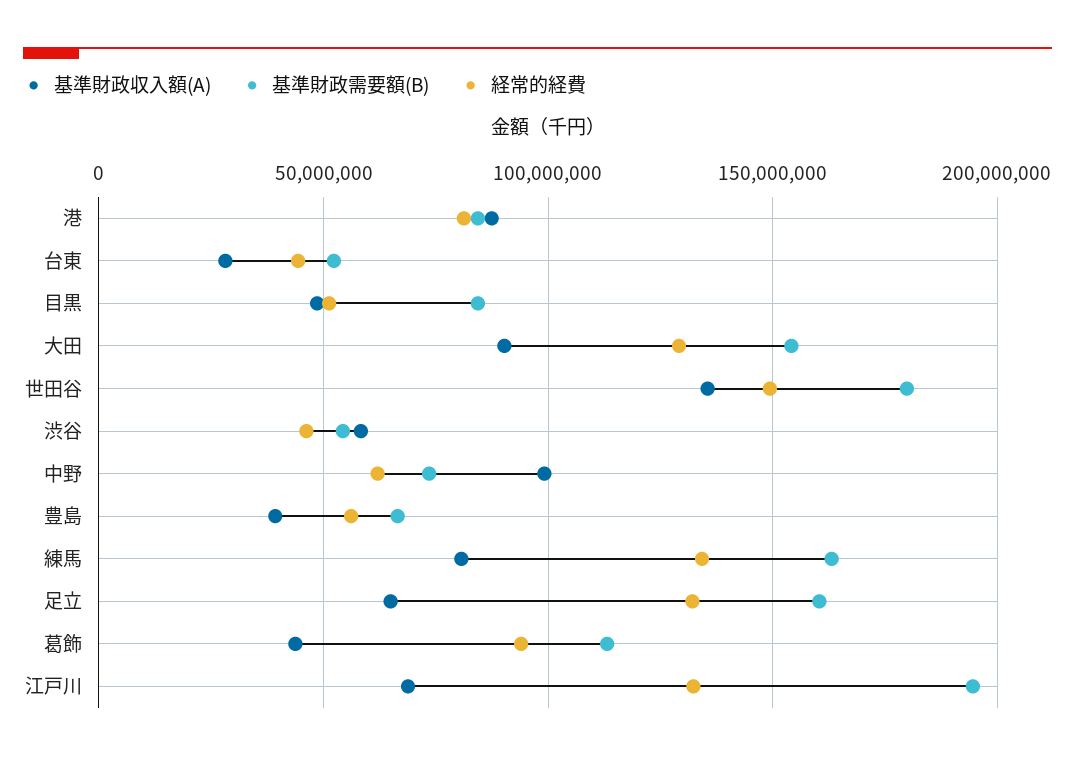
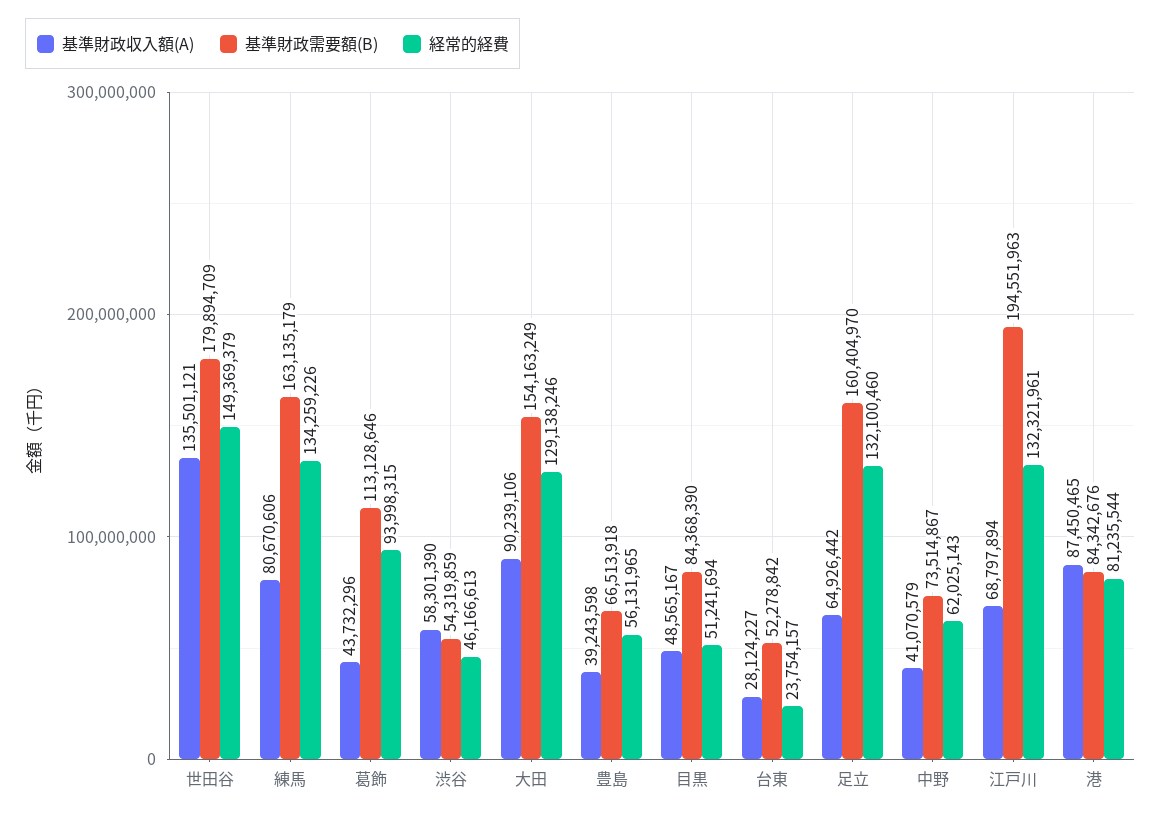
経常的経費, 台東: 45000000 -> 23754157
基準財政収入額(A), 中野: 100000000 -> 41070579

